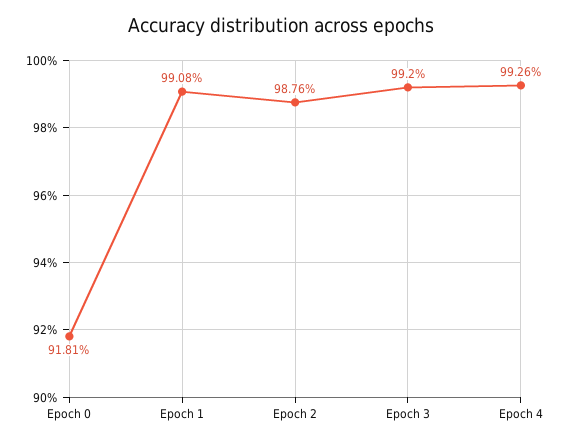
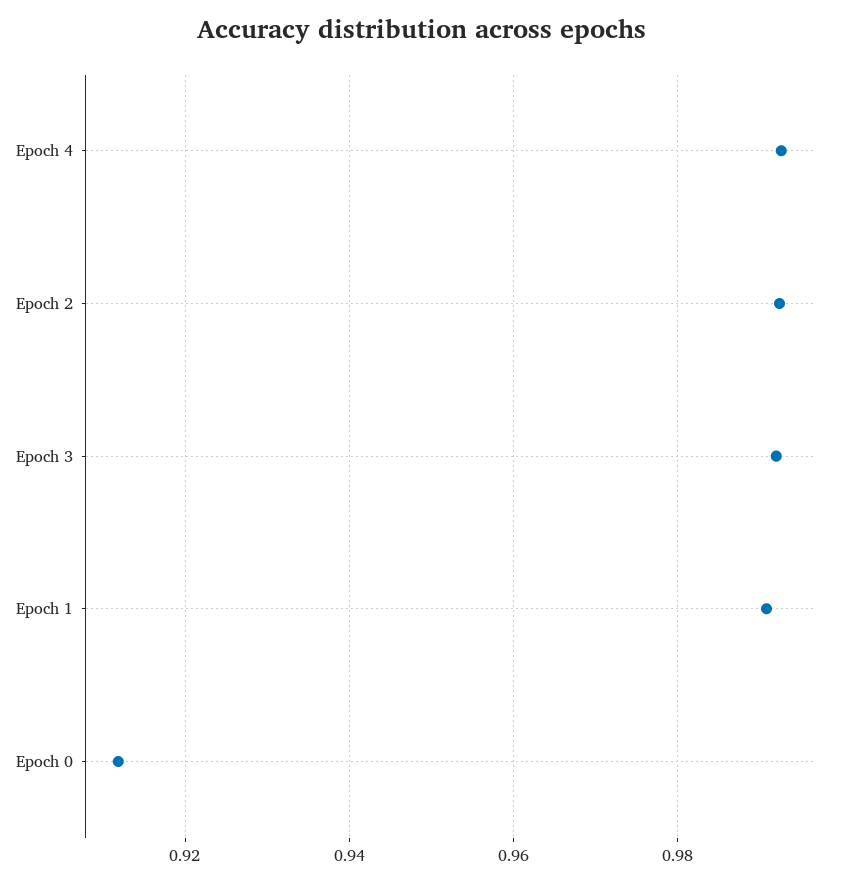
Epoch 0: 0.9181 -> 0.912
Epoch 2: 0.9876 -> 0.992

